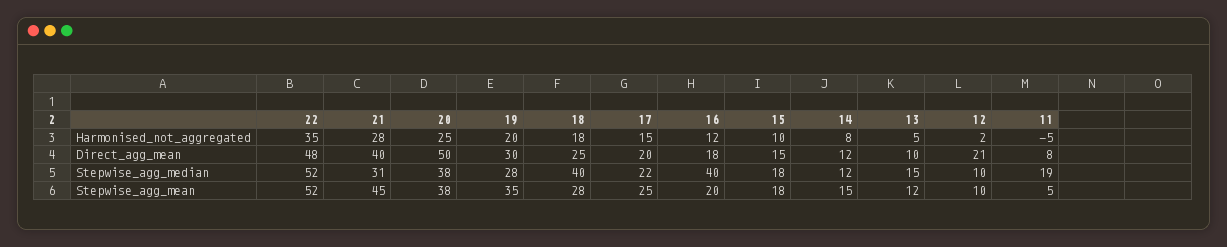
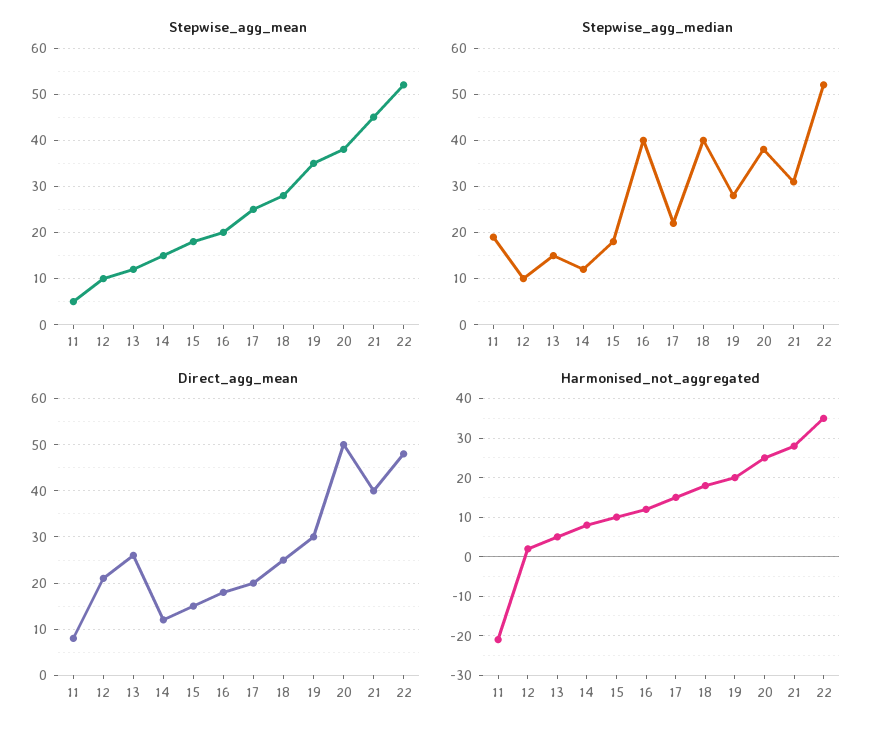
Harmonised_not_aggregated, 11: -5 -> -20
Direct_agg_mean, 13: 10 -> 25

